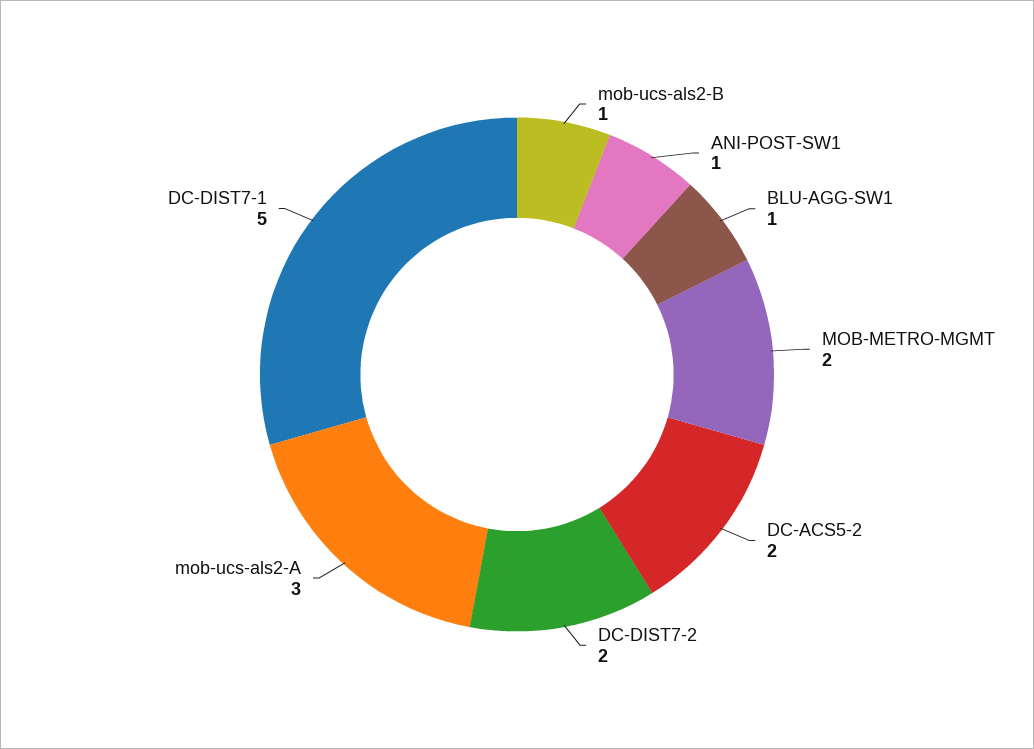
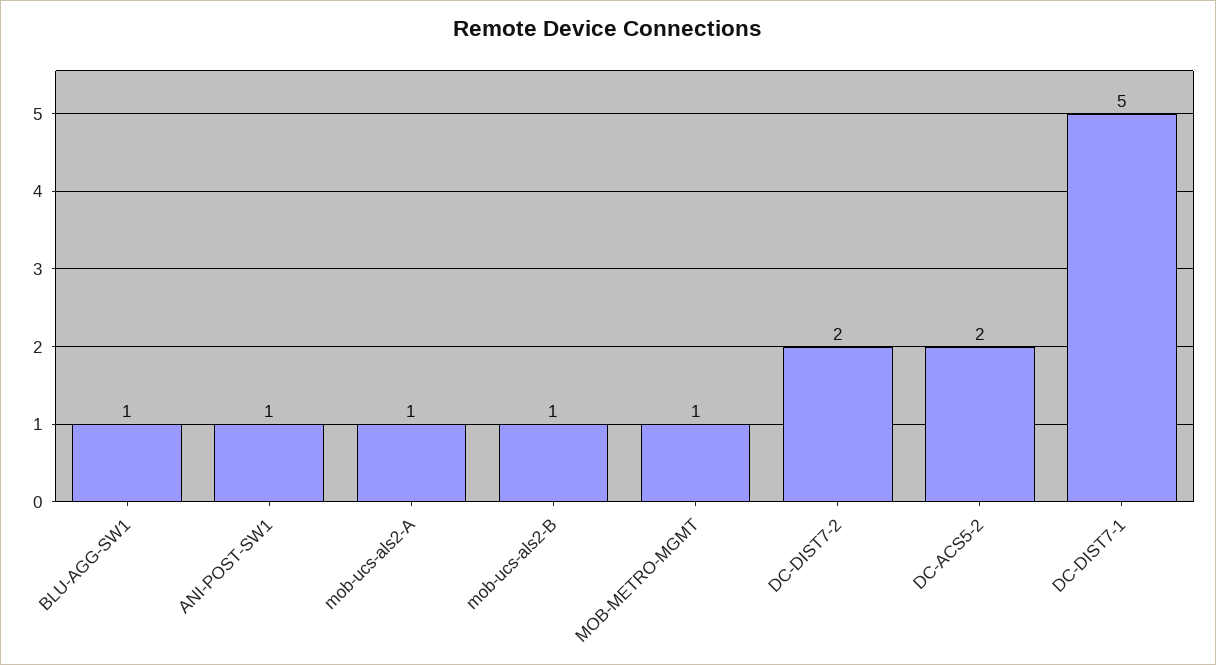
MOB-METRO-MGMT: 2 -> 1
mob-ucs-als2-A: 3 -> 1

